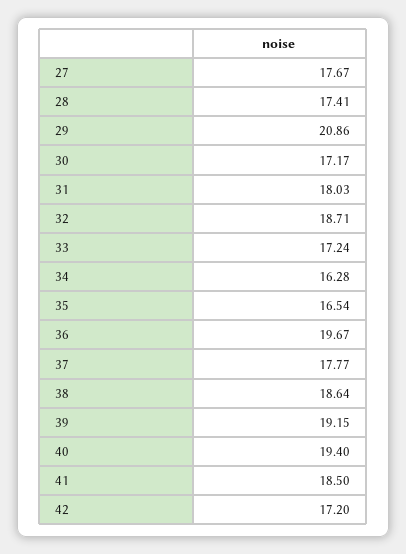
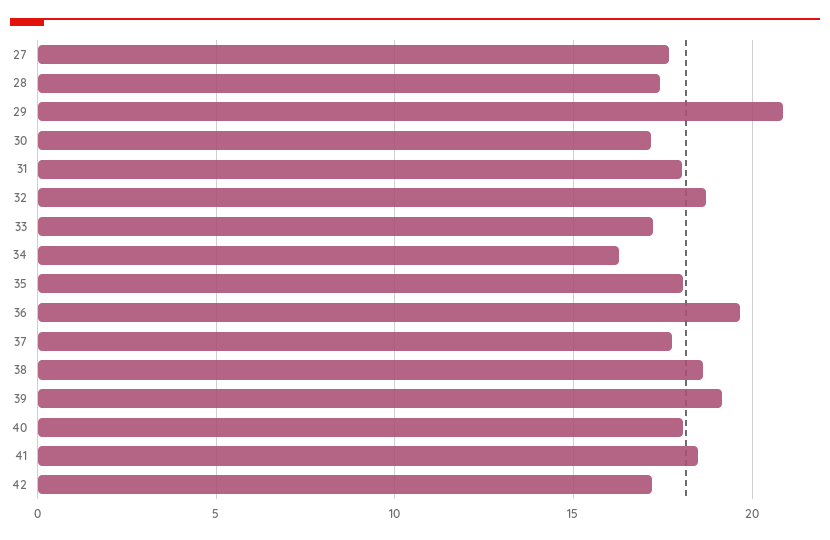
35: 16.54 -> 18
40: 19.4 -> 18

